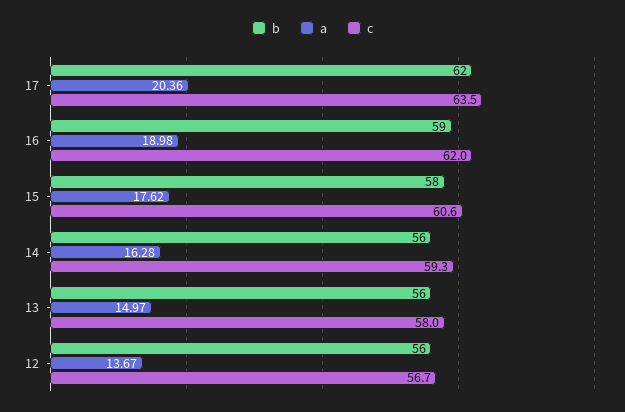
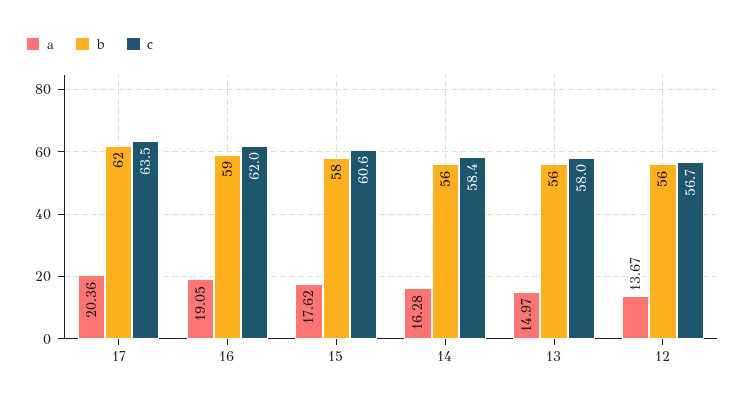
a, 16: 18.98 -> 19.05
c, 14: 59.3 -> 58.4

